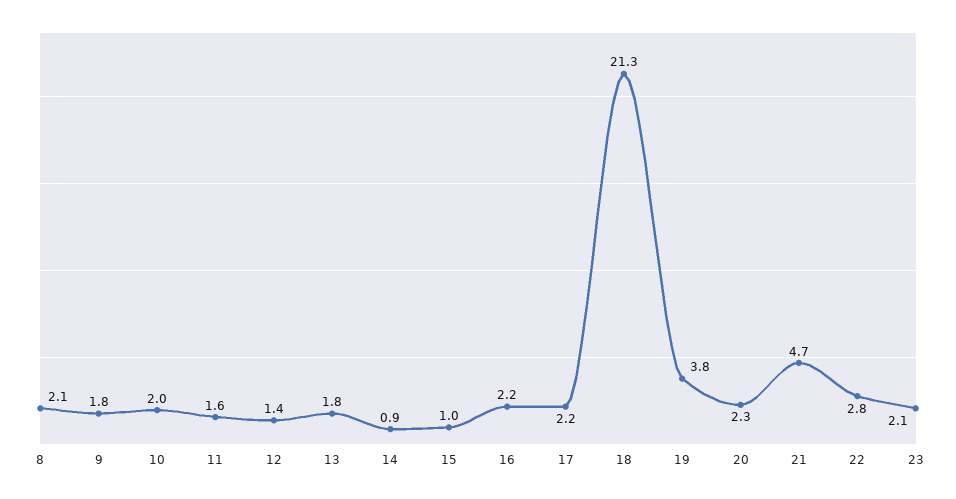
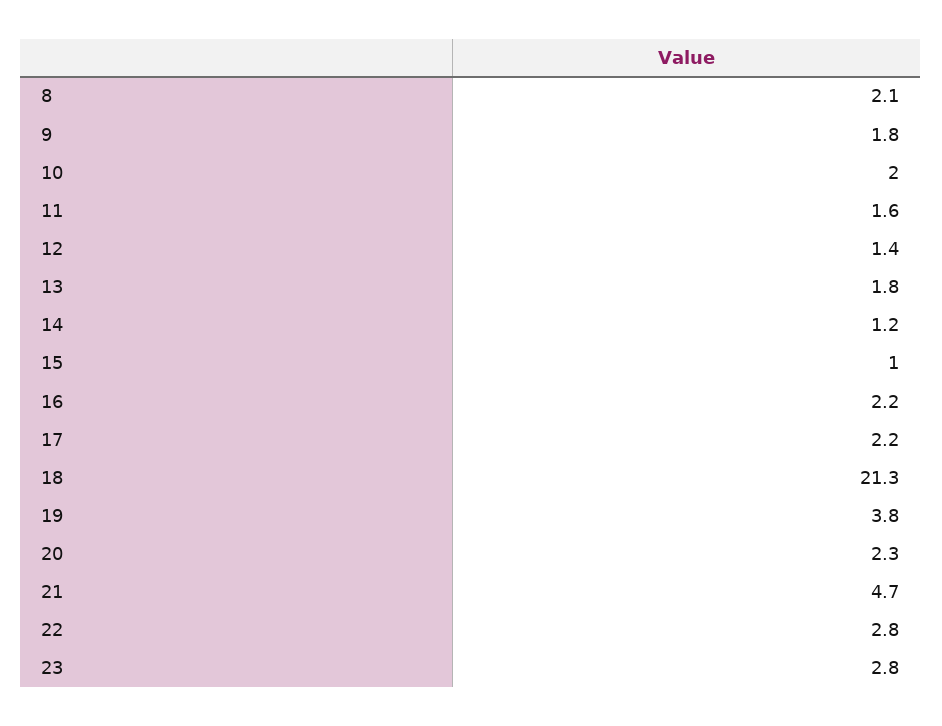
14: 0.9 -> 1.2
23: 2.1 -> 2.8

